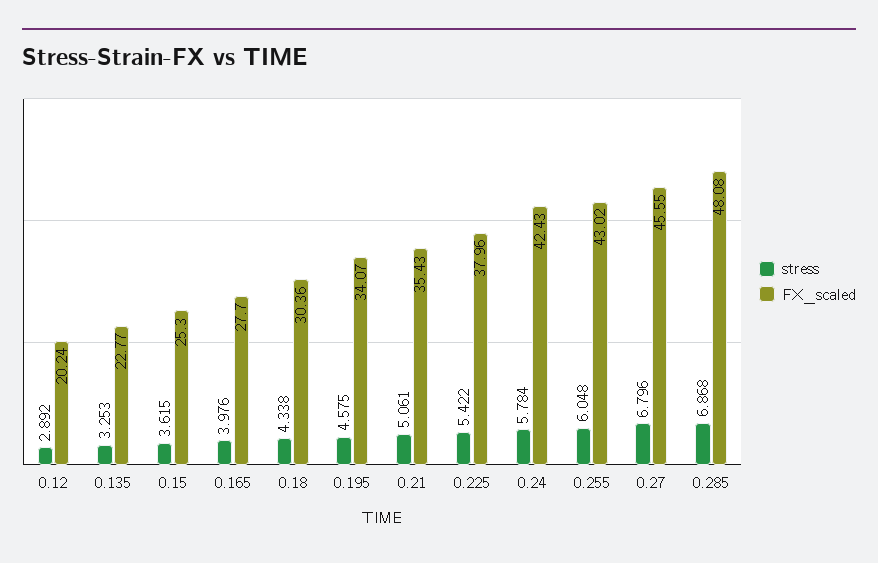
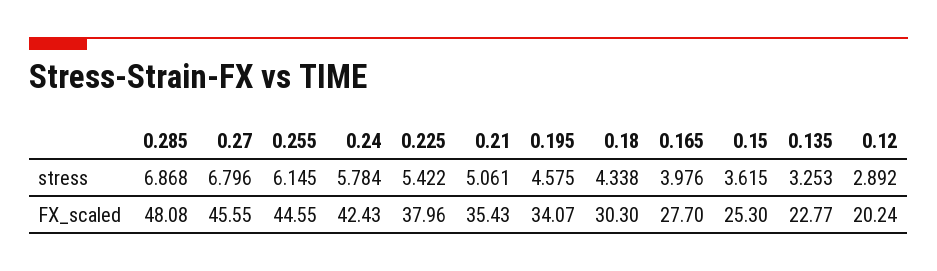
FX_scaled, 0.18: 30.36 -> 30.3
stress, 0.255: 6.048 -> 6.145
FX_scaled, 0.255: 43.02 -> 44.55

